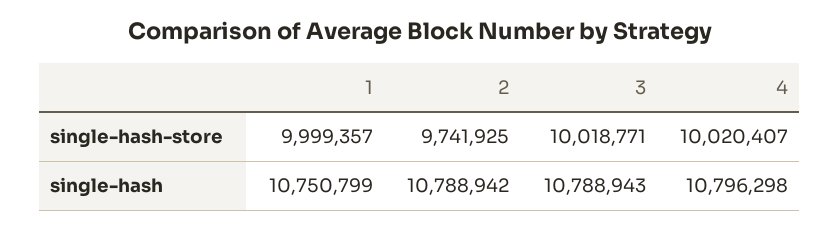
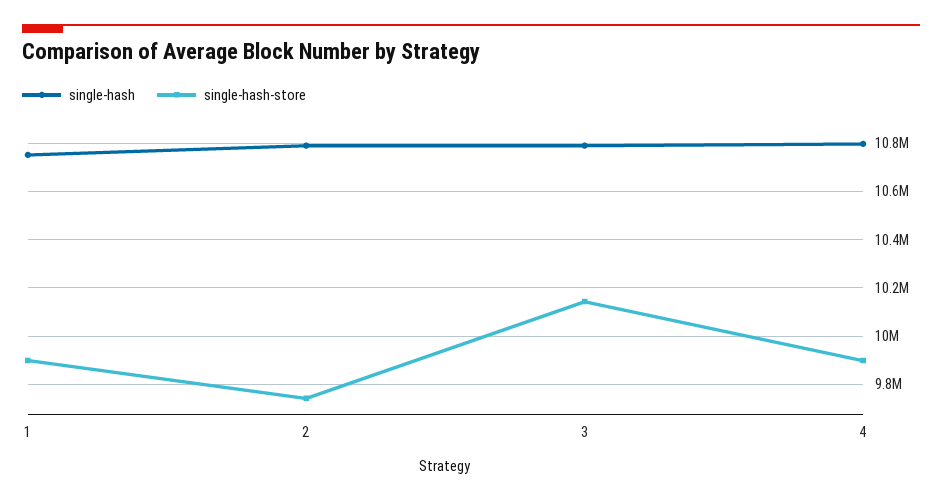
single-hash-store, 1: 9999357 -> 9900000
single-hash-store, 3: 10018771 -> 10150000
single-hash-store, 4: 10020407 -> 9900000

